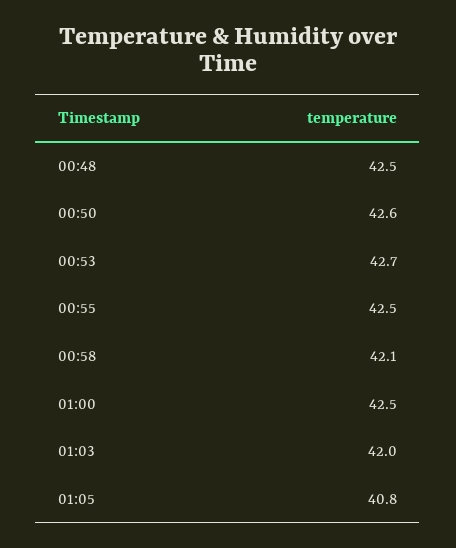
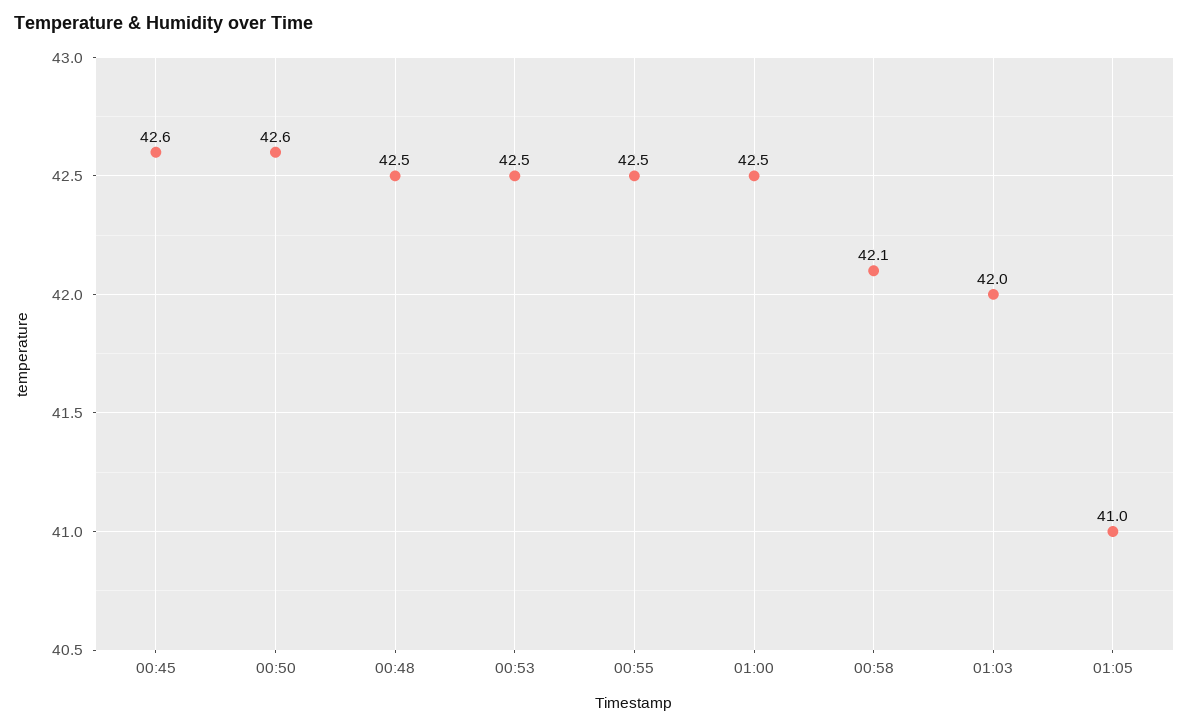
00:53: 42.7 -> 42.5
01:05: 40.8 -> 41
00:45: none -> 42.6

